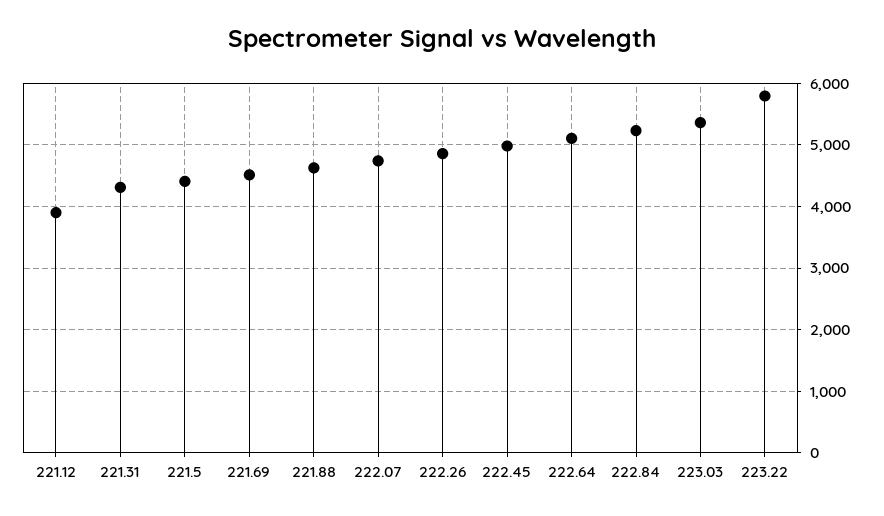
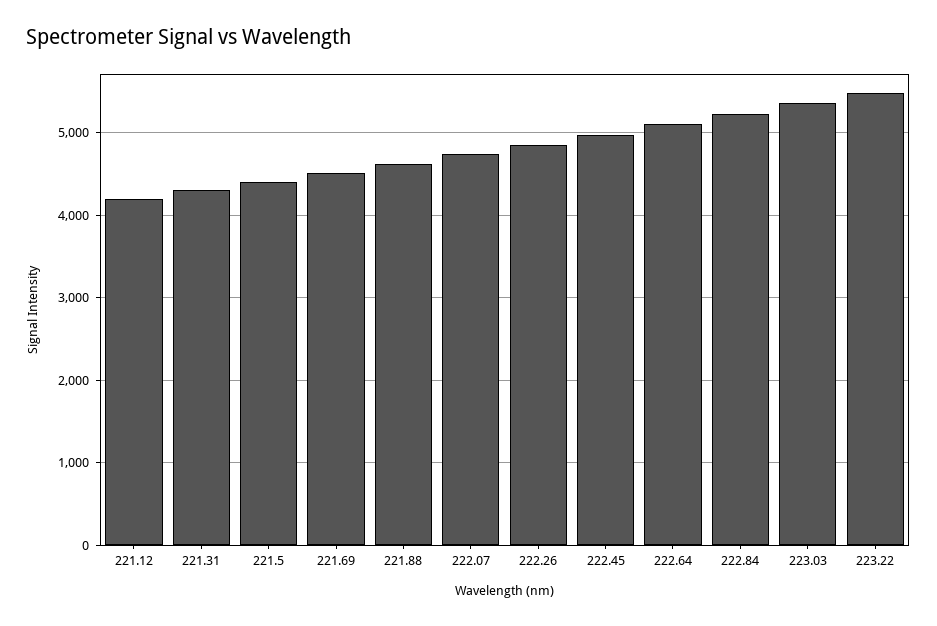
221.12: 3900 -> 4200
223.22: 5800 -> 5500

